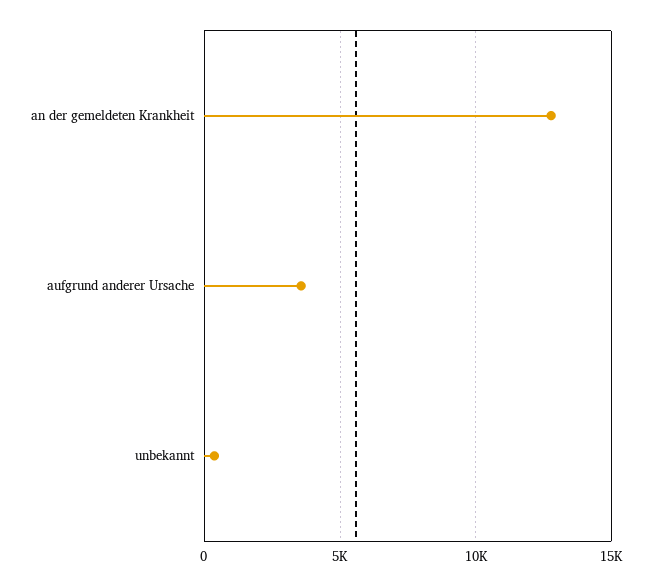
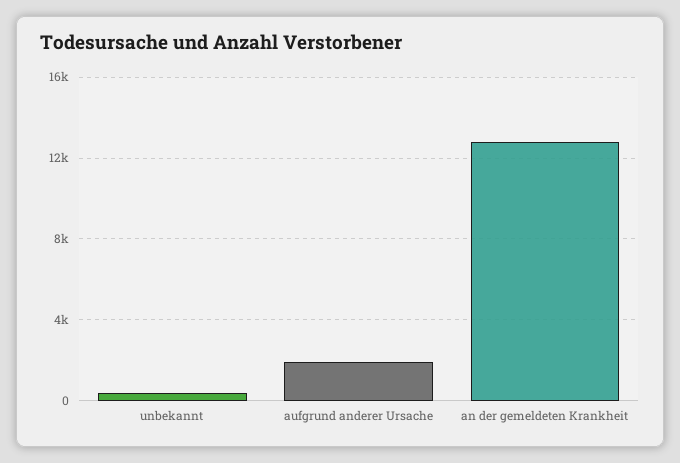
aufgrund anderer Ursache: 3500 -> 2000

